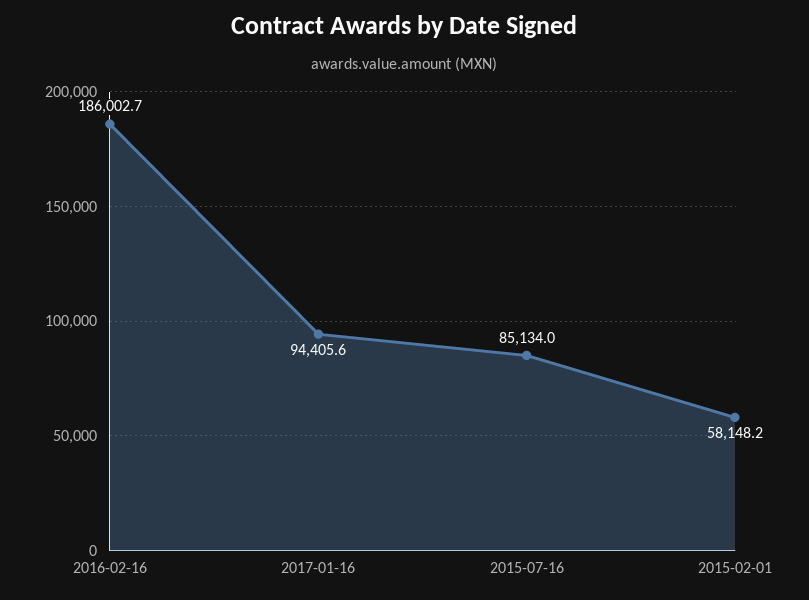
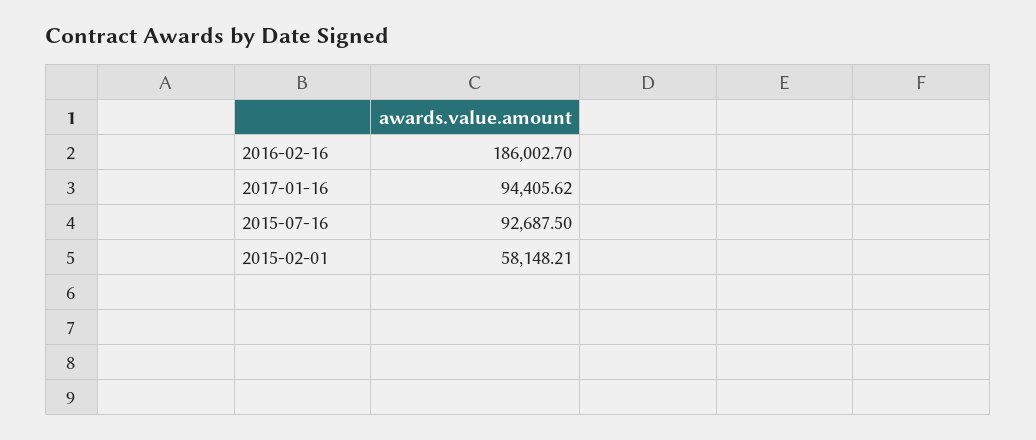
2015-07-16: 85134 -> 92687.5

